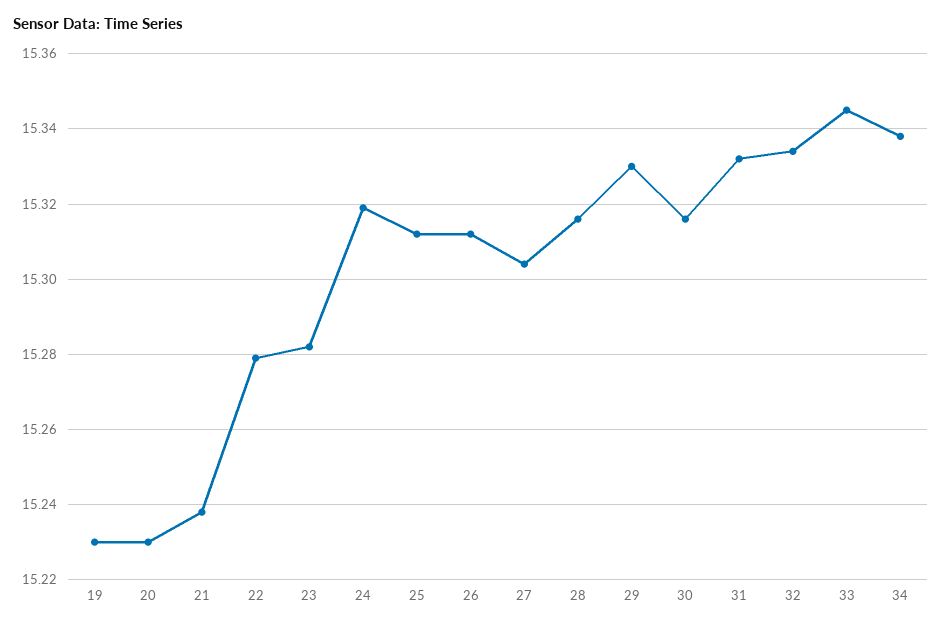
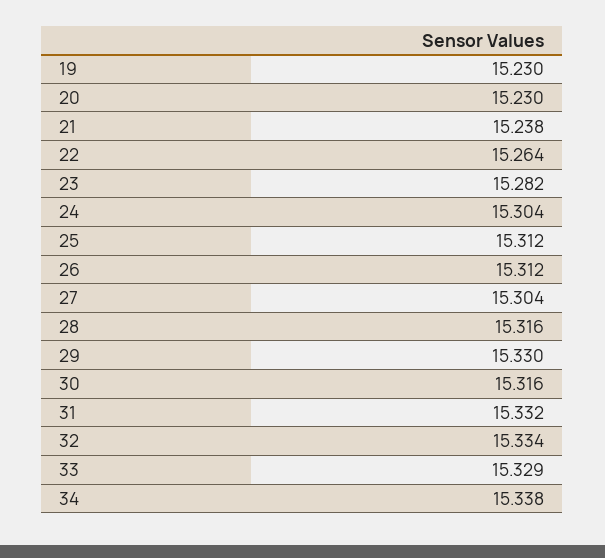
22: 15.28 -> 15.264
24: 15.32 -> 15.304
33: 15.345 -> 15.329

